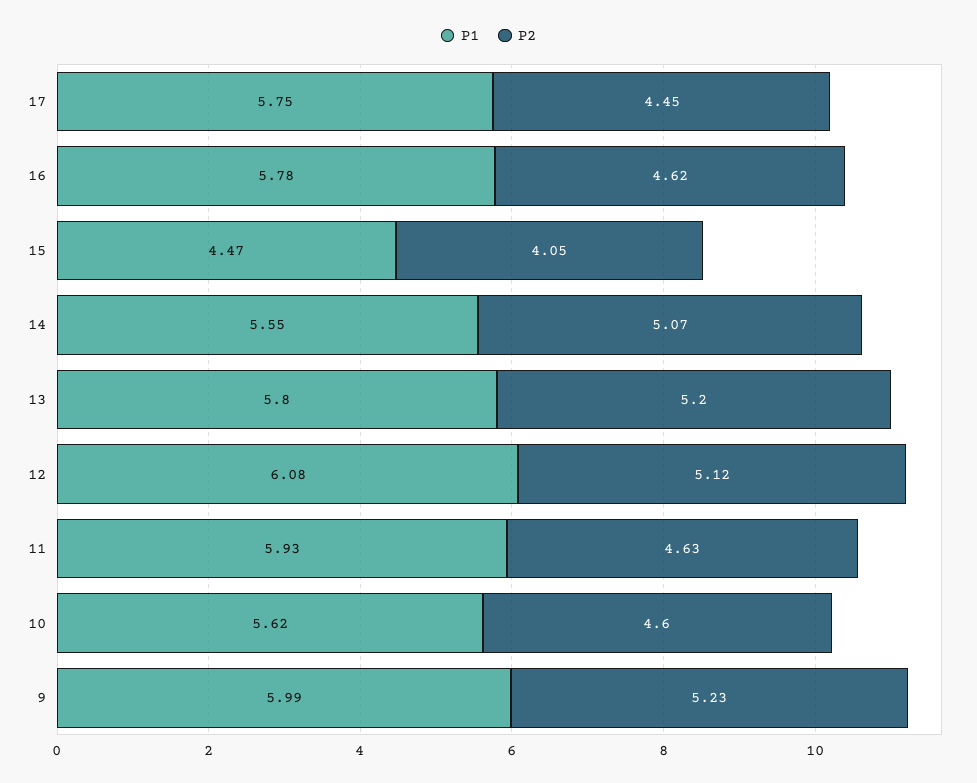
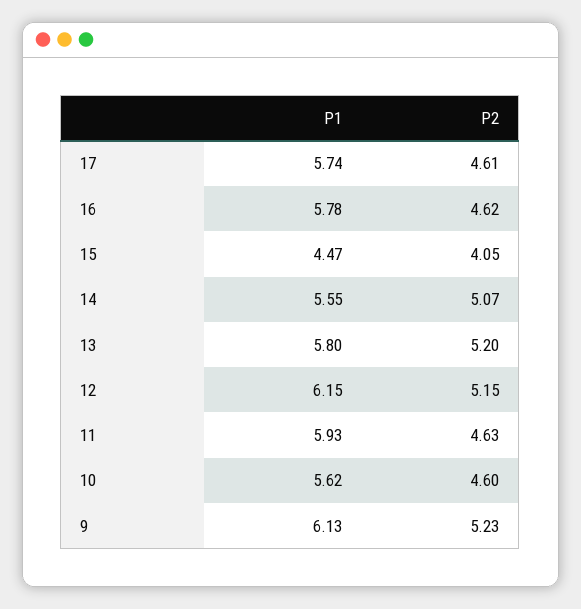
P1, 17: 5.75 -> 5.74
P2, 17: 4.45 -> 4.61
P1, 12: 6.08 -> 6.15
P2, 12: 5.12 -> 5.15
P1, 9: 5.99 -> 6.13

